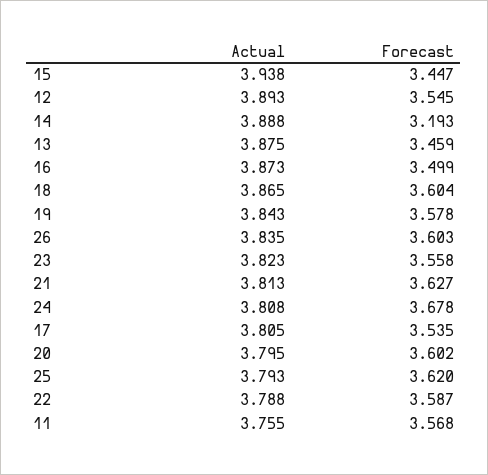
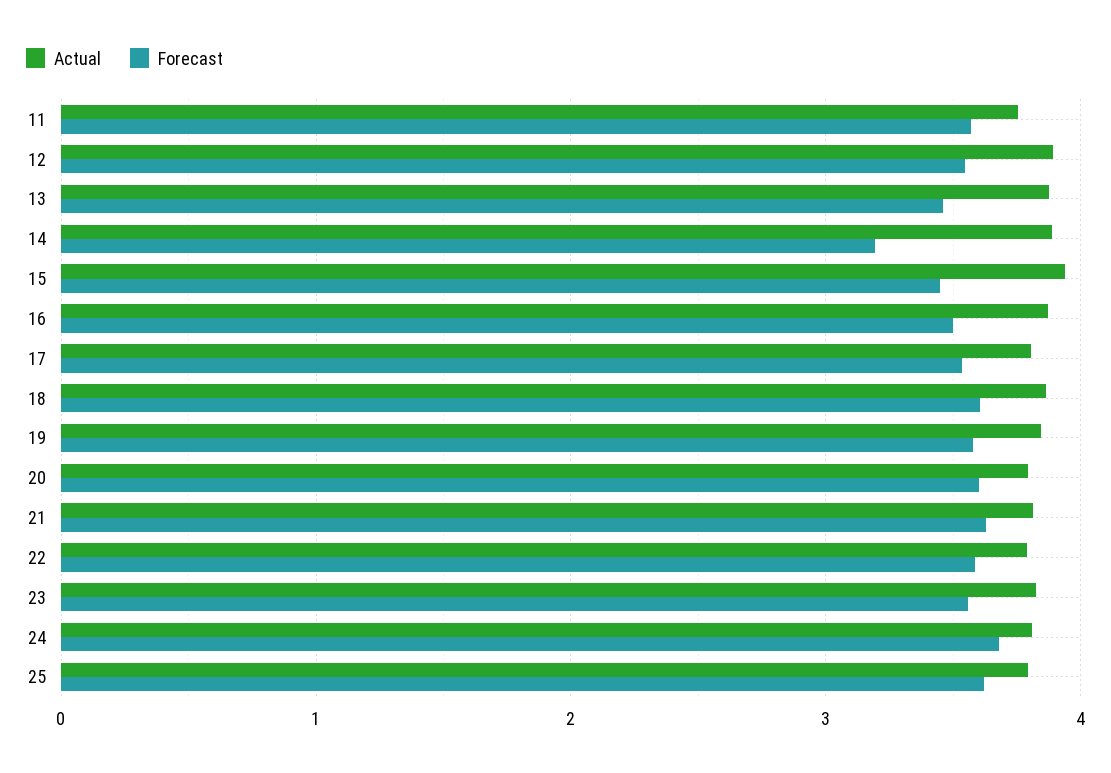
Actual, 26: 3.835 -> none
Forecast, 26: 3.603 -> none

